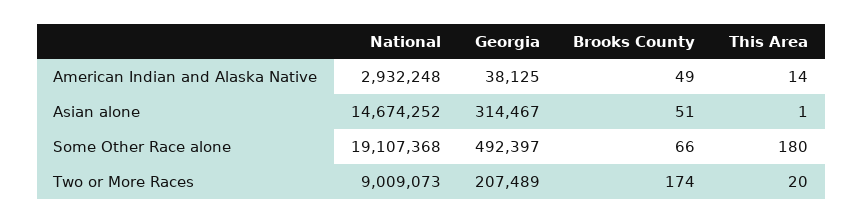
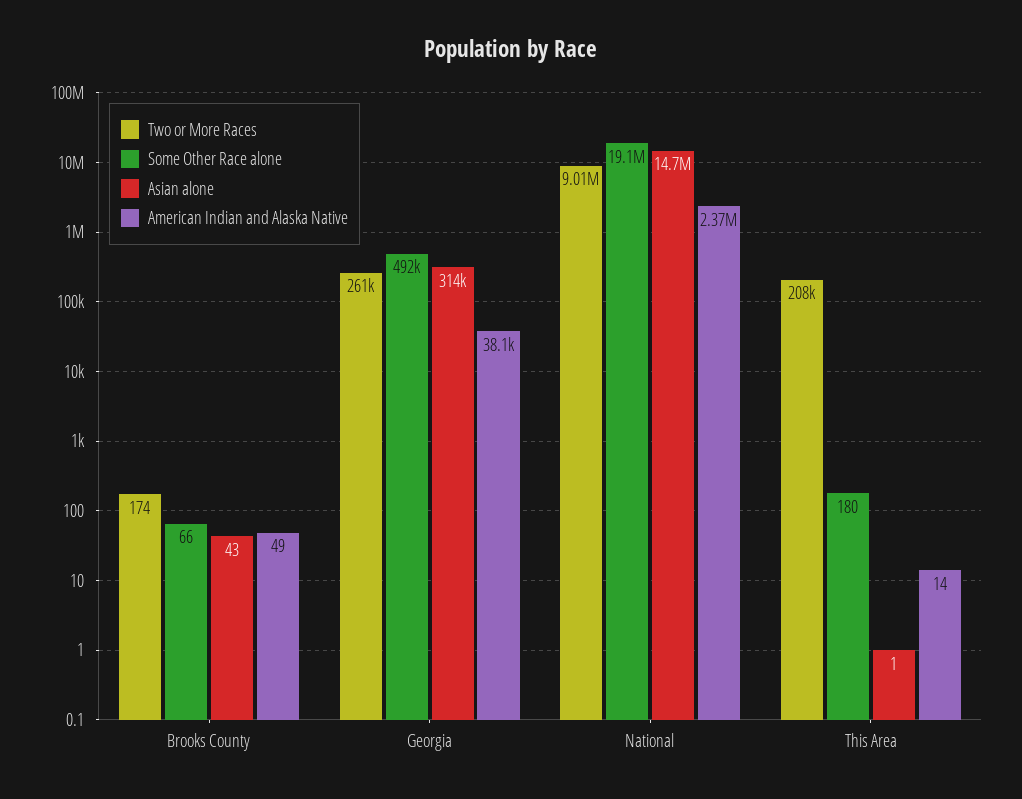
American Indian and Alaska Native, National: 2932248 -> 2370000
Asian alone, Brooks County: 51 -> 43
Two or More Races, Georgia: 207489 -> 261000
Two or More Races, This Area: 20 -> 208000

